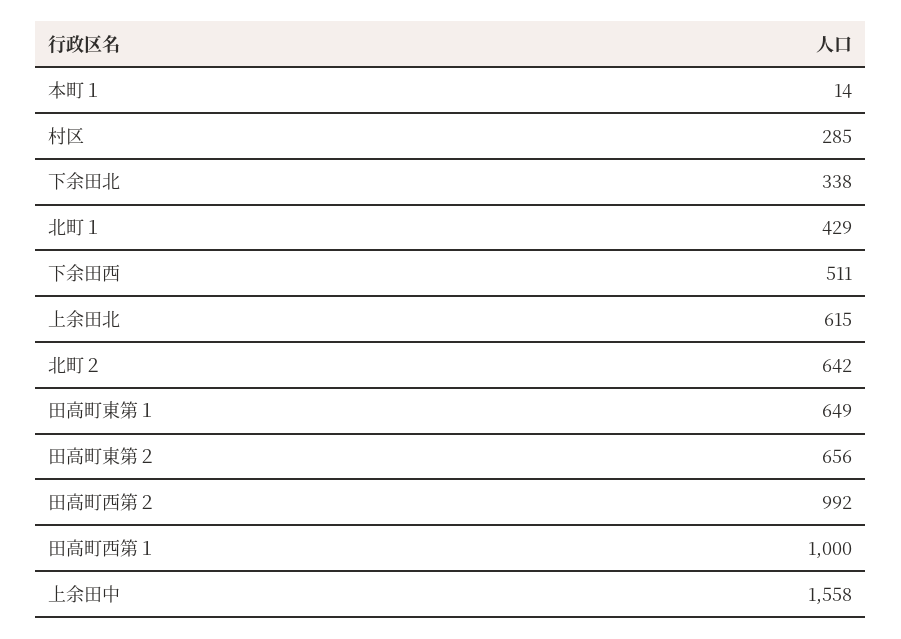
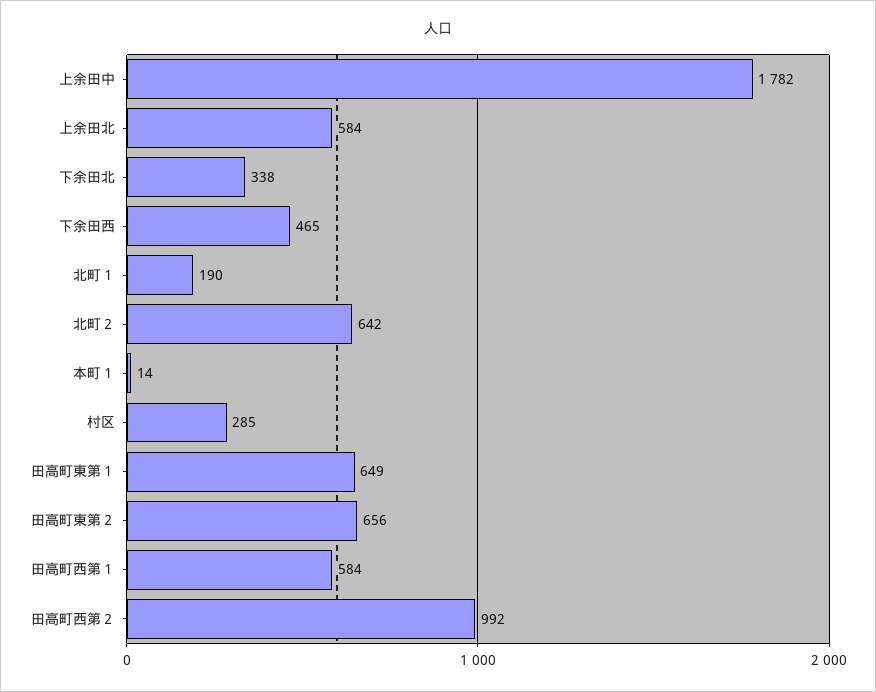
北町１: 429 -> 190
下余田西: 511 -> 465
上余田北: 615 -> 584
田高町西第１: 1000 -> 584
上余田中: 1558 -> 1782

